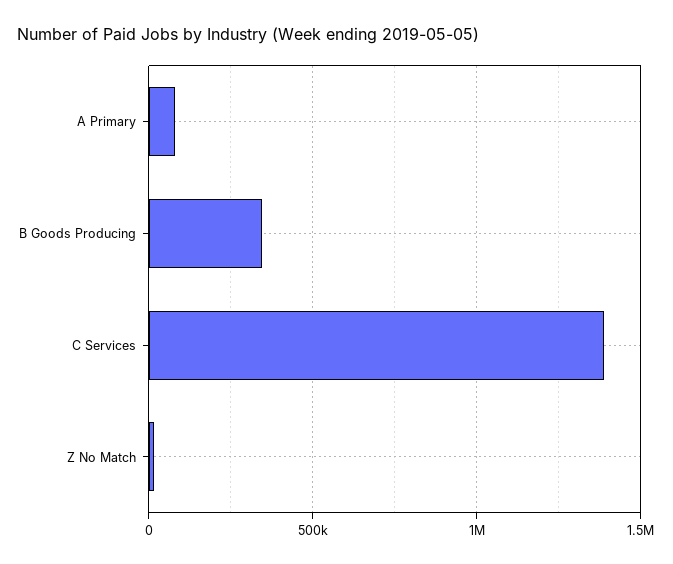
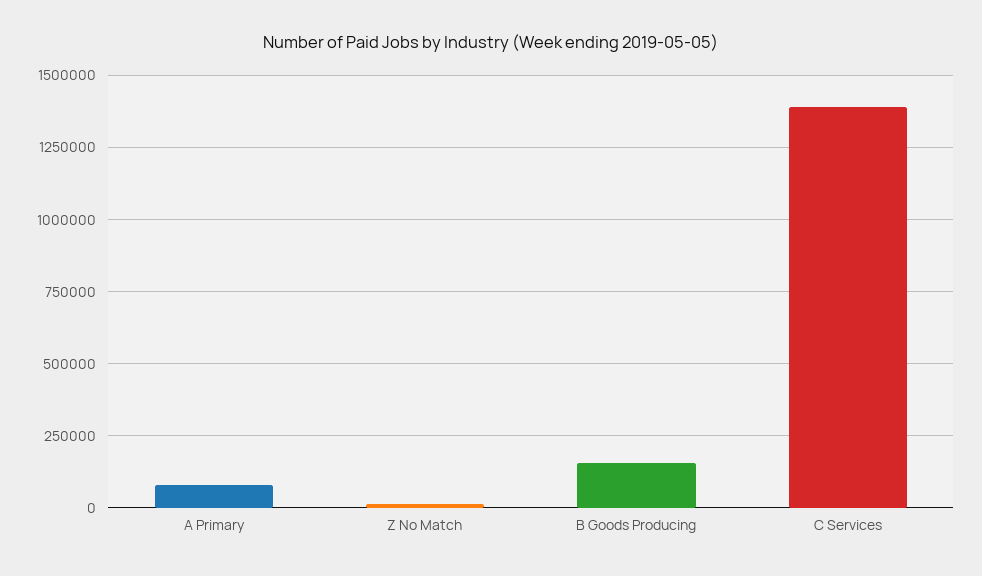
B Goods Producing: 350000 -> 150000

